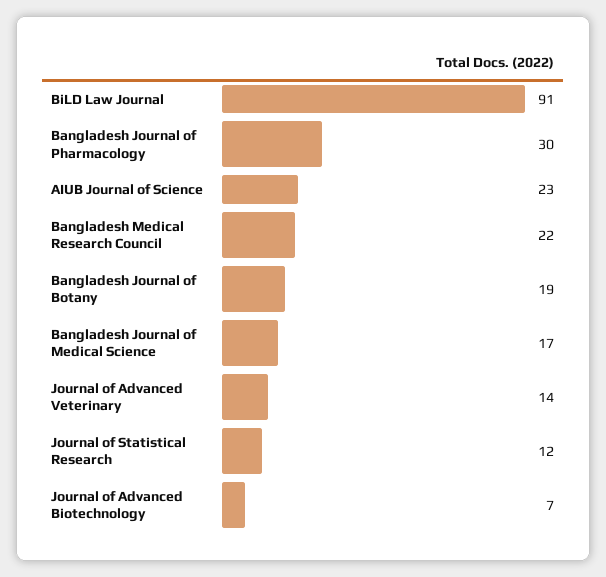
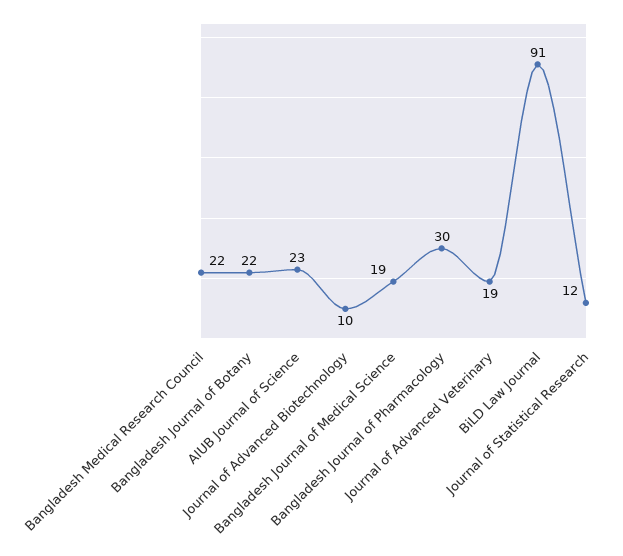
Bangladesh Journal of Botany: 19 -> 22
Bangladesh Journal of Medical Science: 17 -> 19
Journal of Advanced Veterinary: 14 -> 19
Journal of Advanced Biotechnology: 7 -> 10

